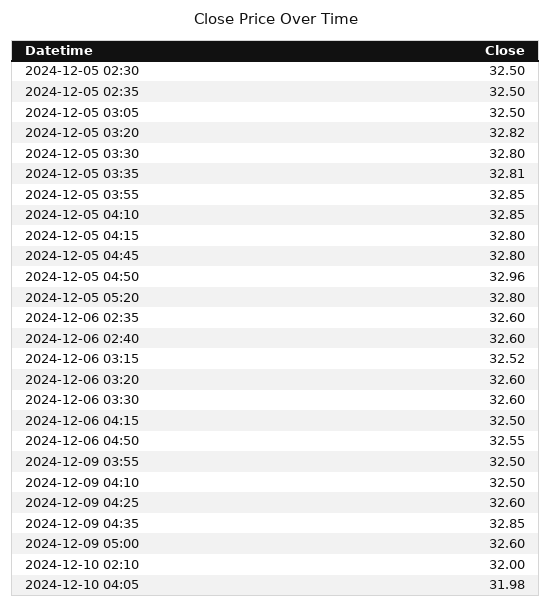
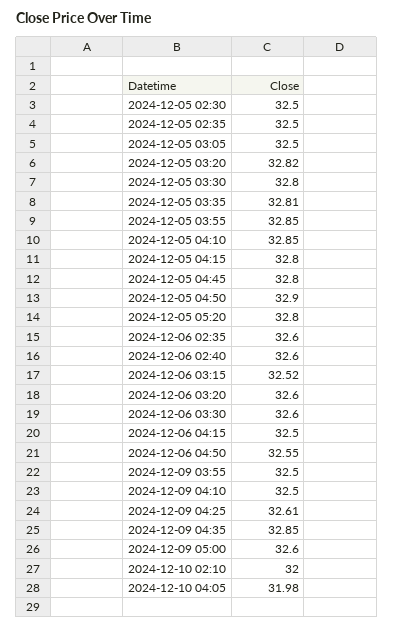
2024-12-05 04:50: 32.96 -> 32.9
2024-12-09 04:25: 32.6 -> 32.61

